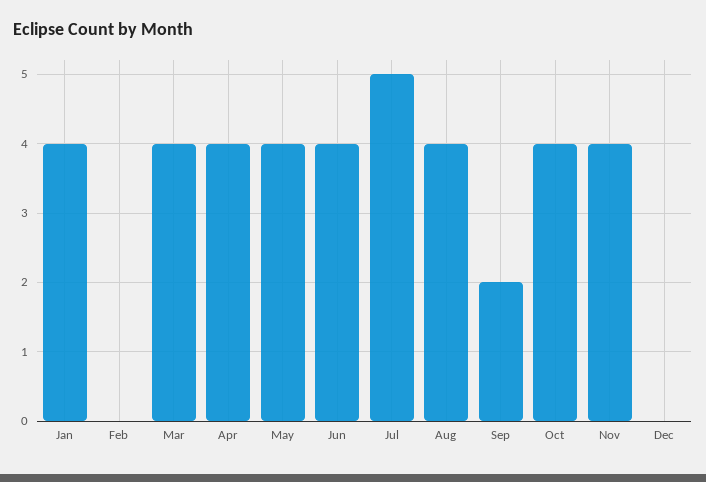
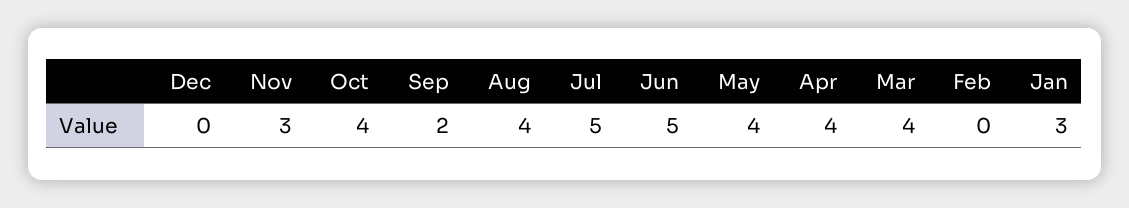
Jan: 4 -> 3
Jun: 4 -> 5
Nov: 4 -> 3

